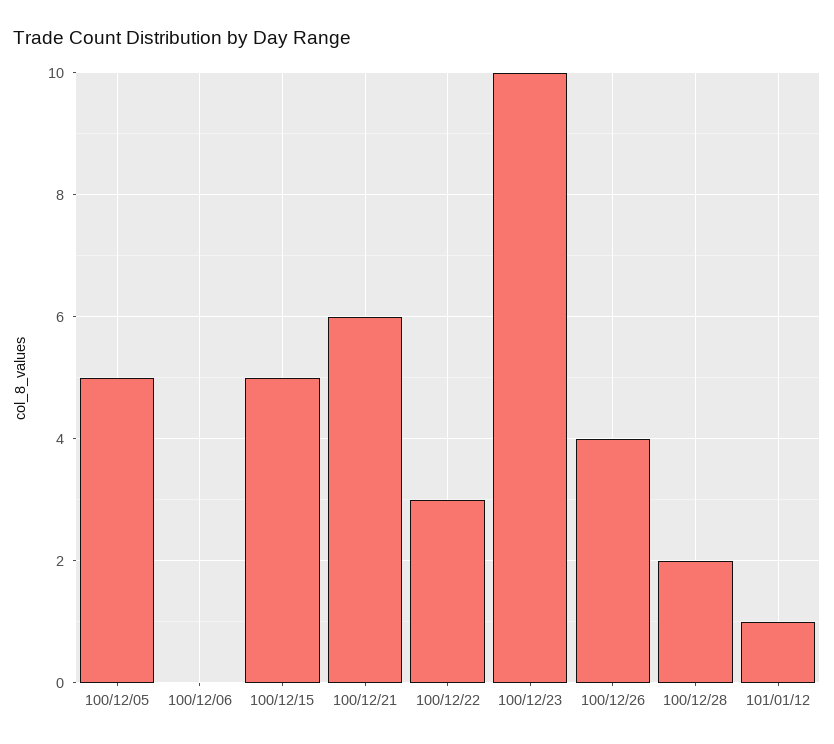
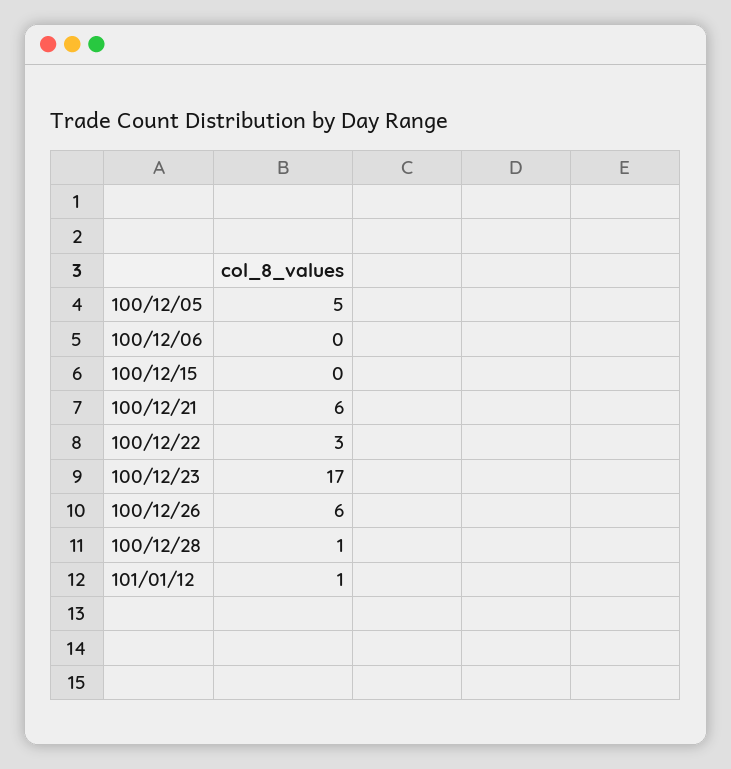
100/12/15: 5 -> 0
100/12/23: 10 -> 17
100/12/26: 4 -> 6
100/12/28: 2 -> 1

